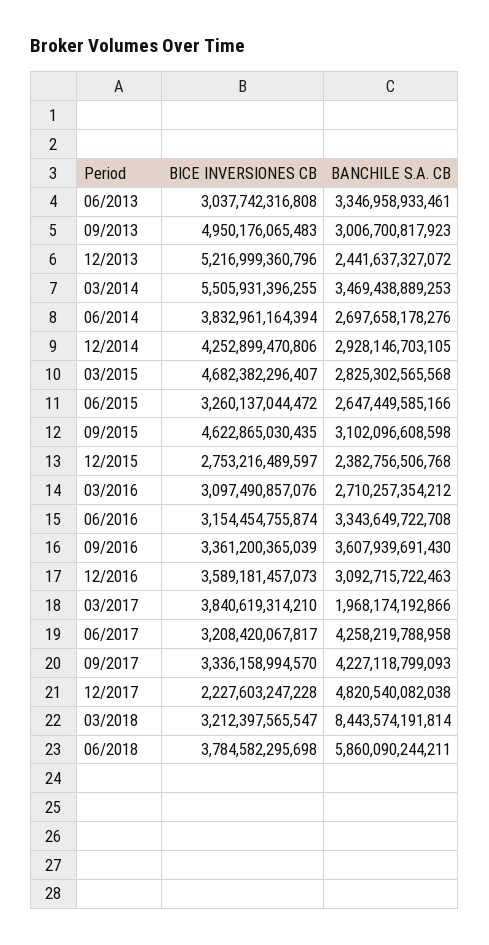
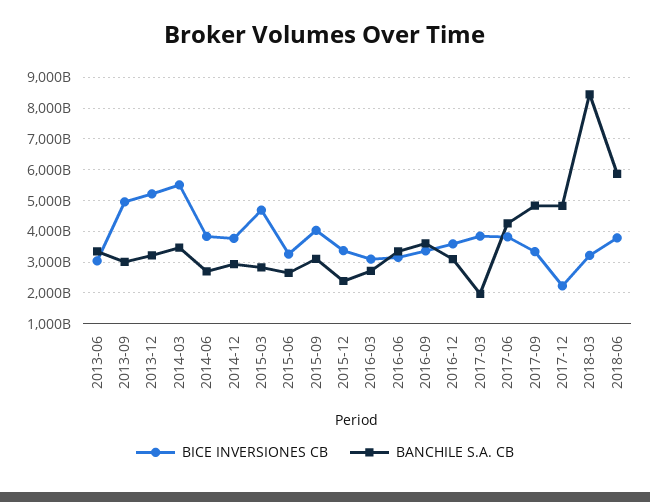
BANCHILE S.A. CB, 12/2013: 2441637327072 -> 3200000000000
BICE INVERSIONES CB, 12/2014: 4252899470806 -> 3800000000000
BICE INVERSIONES CB, 09/2015: 4622865030435 -> 4000000000000
BICE INVERSIONES CB, 12/2015: 2753216489597 -> 3400000000000
BICE INVERSIONES CB, 06/2017: 3208420067817 -> 3800000000000
BANCHILE S.A. CB, 09/2017: 4227118799093 -> 4800000000000

